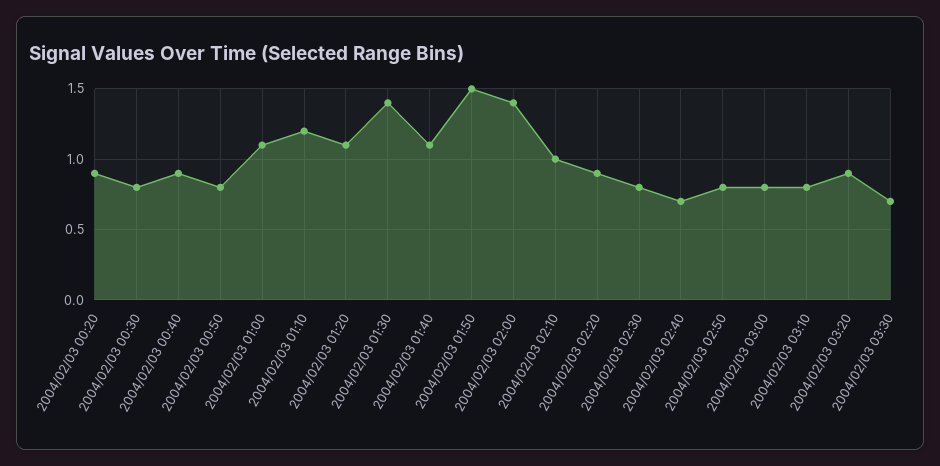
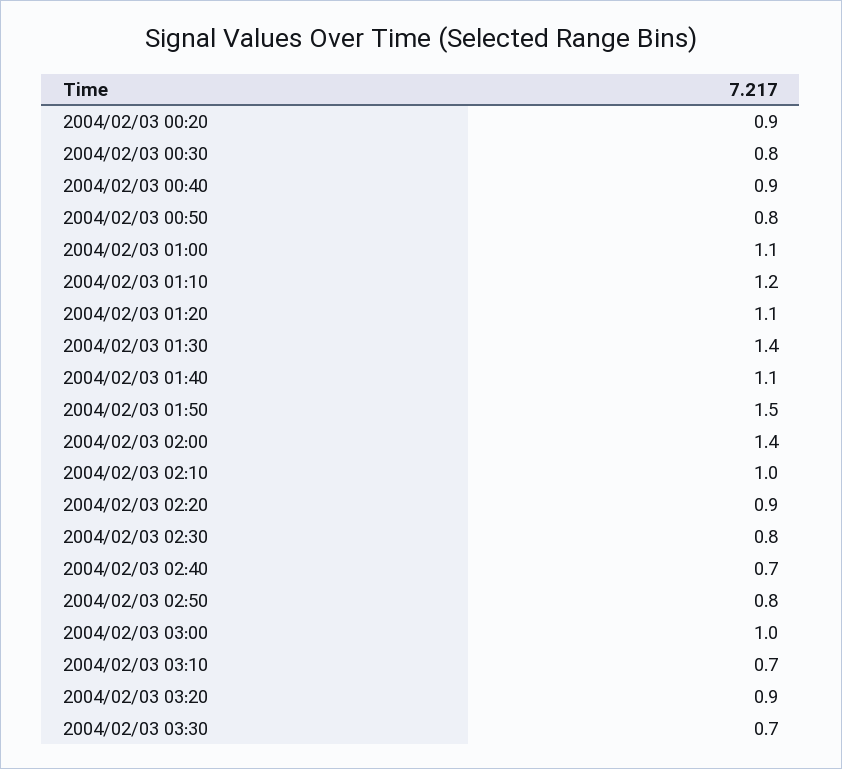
2004/02/03 03:00: 0.8 -> 1
2004/02/03 03:10: 0.8 -> 0.7

